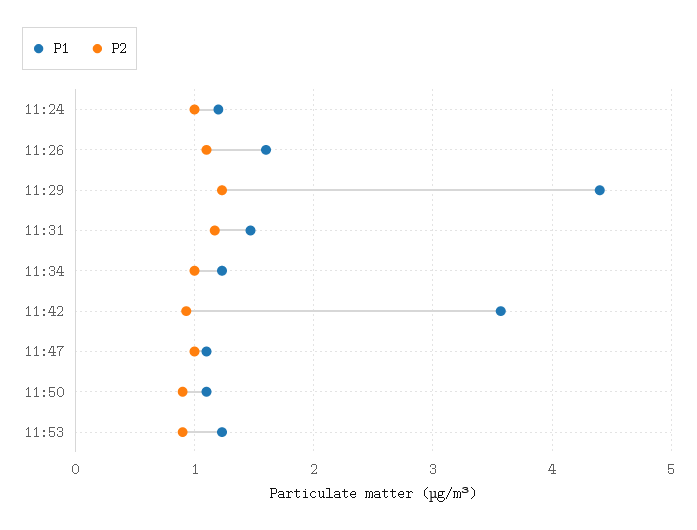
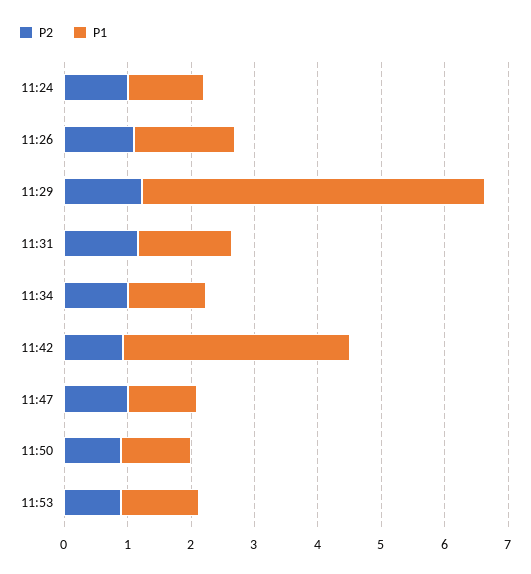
P1, 11:29: 4.4 -> 5.4

